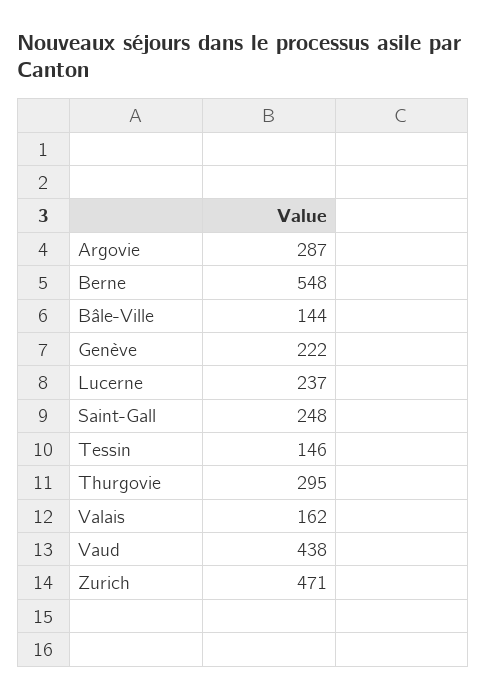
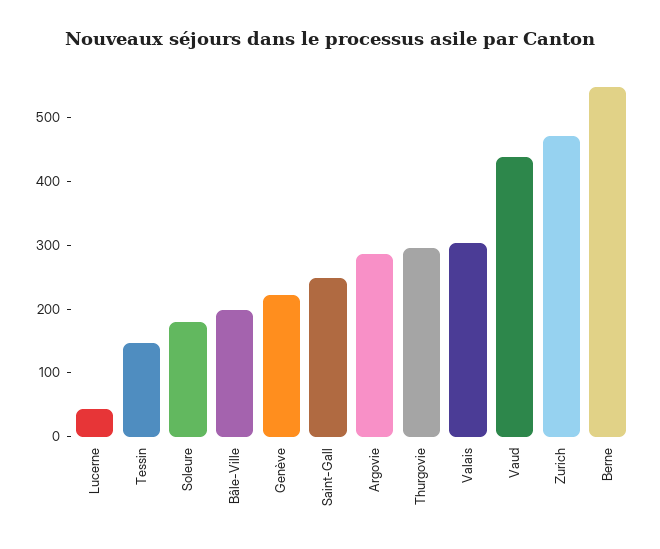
Bâle-Ville: 144 -> 200
Lucerne: 237 -> 40
Valais: 162 -> 300
Soleure: none -> 180

